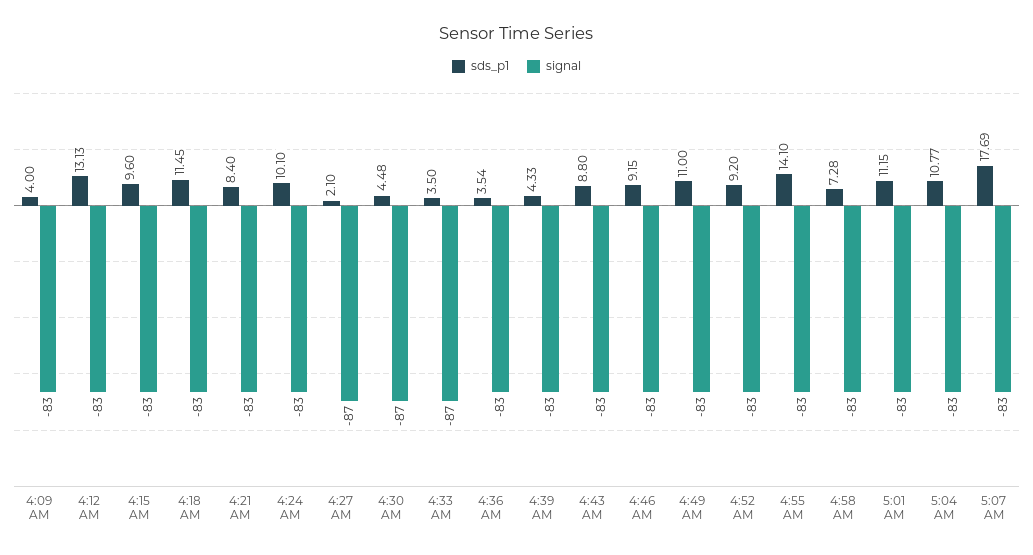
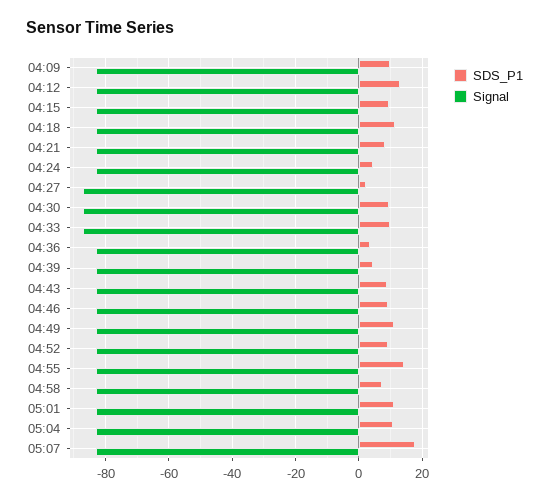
sds_p1, 4:09 AM: 4 -> 10
sds_p1, 4:24 AM: 10.1 -> 4
sds_p1, 4:30 AM: 4.48 -> 10
sds_p1, 4:33 AM: 3.5 -> 10

